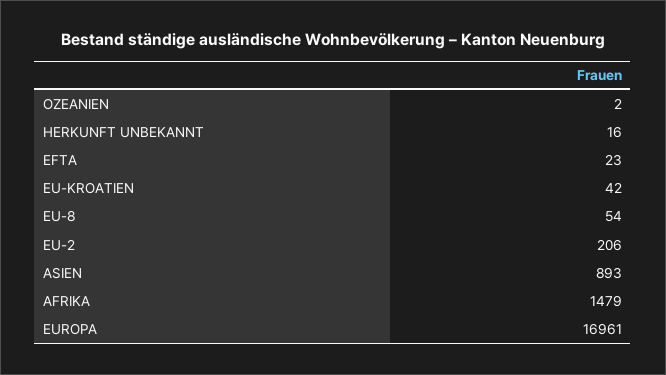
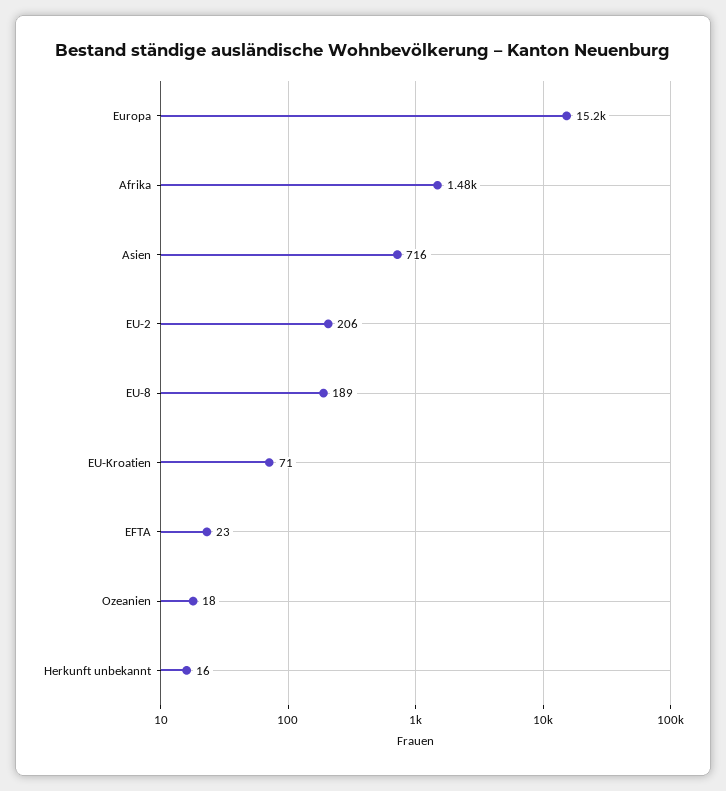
OZEANIEN: 2 -> 18
EU-KROATIEN: 42 -> 71
EU-8: 54 -> 189
ASIEN: 893 -> 716
EUROPA: 16961 -> 15200

